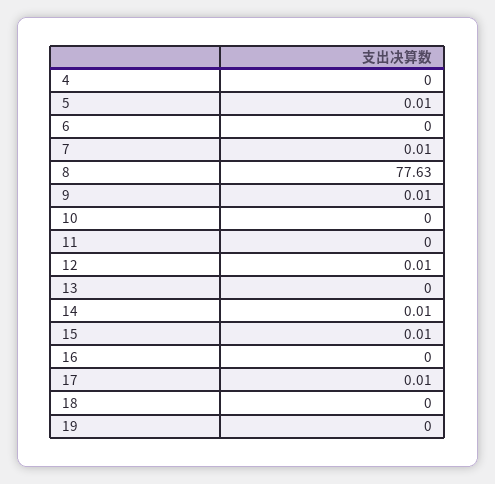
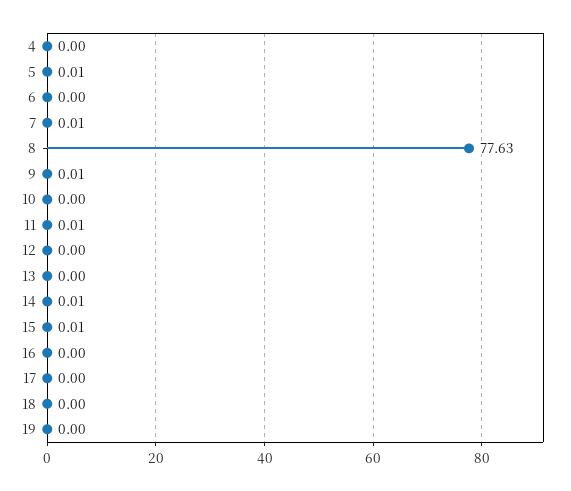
11: 0 -> 0.01
12: 0.01 -> 0
17: 0.01 -> 0

